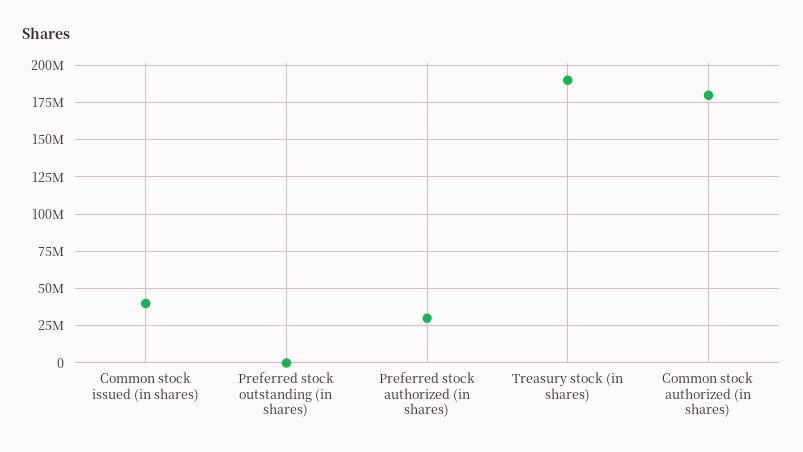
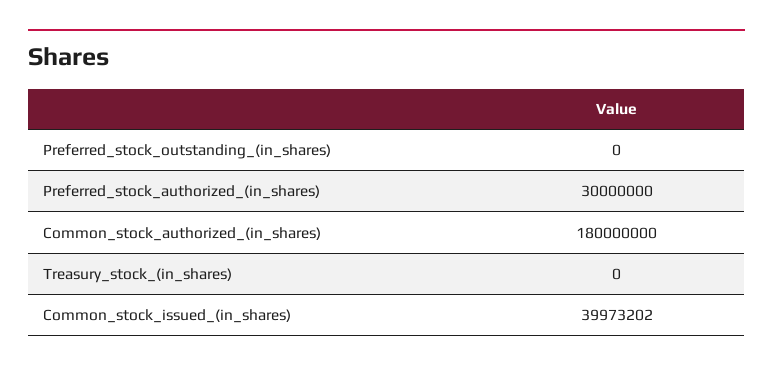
Treasury stock (in shares): 190000000 -> 0

